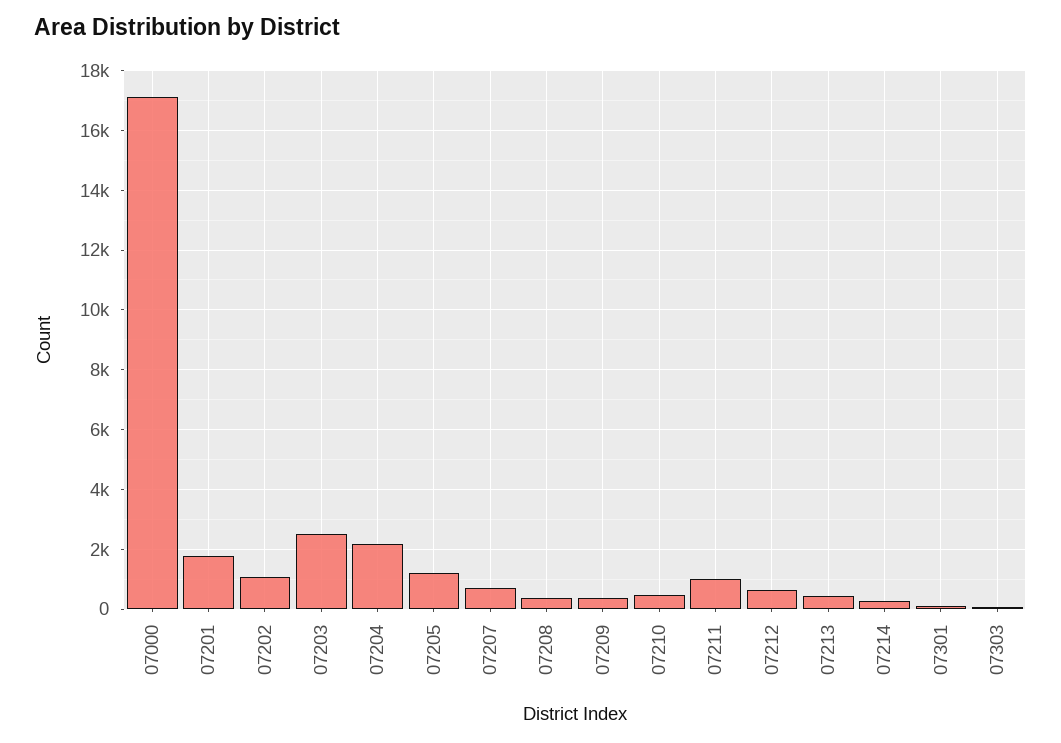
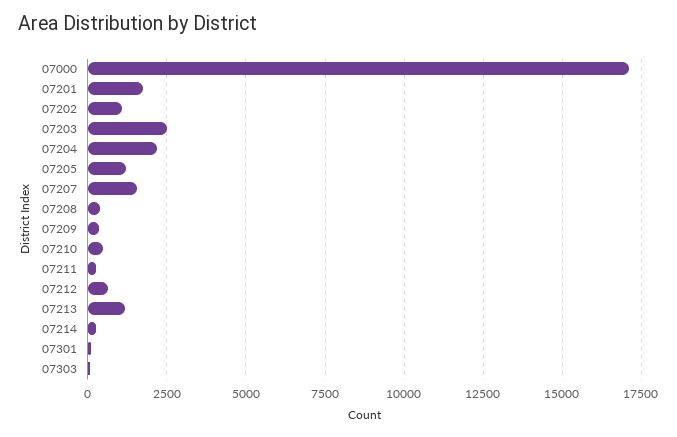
07207: 750 -> 1500
07211: 1000 -> 250
07213: 500 -> 1250

